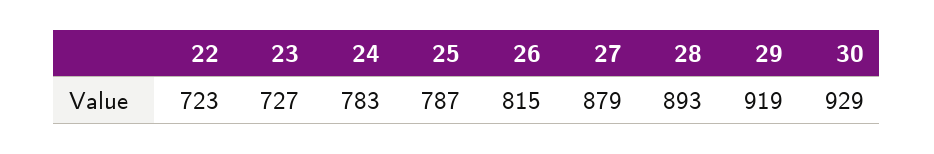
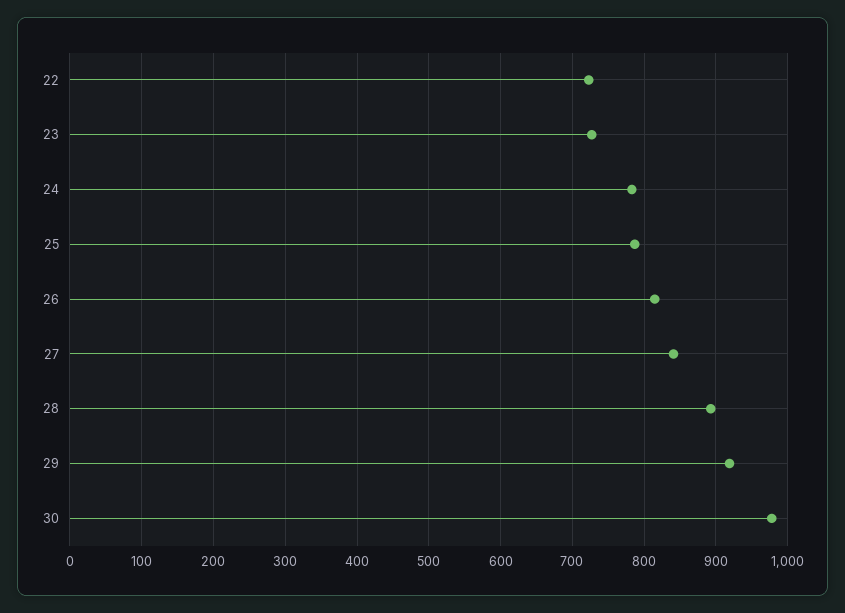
27: 879 -> 840
30: 929 -> 980

